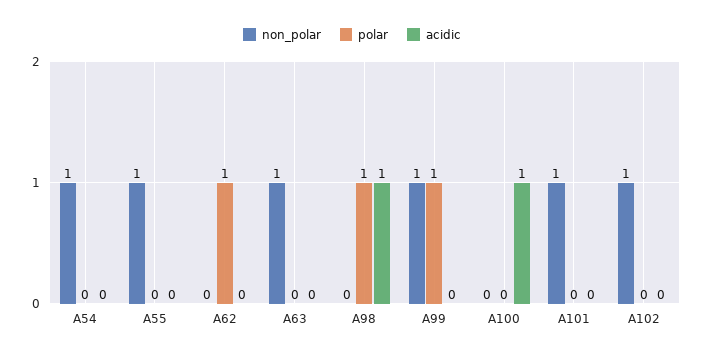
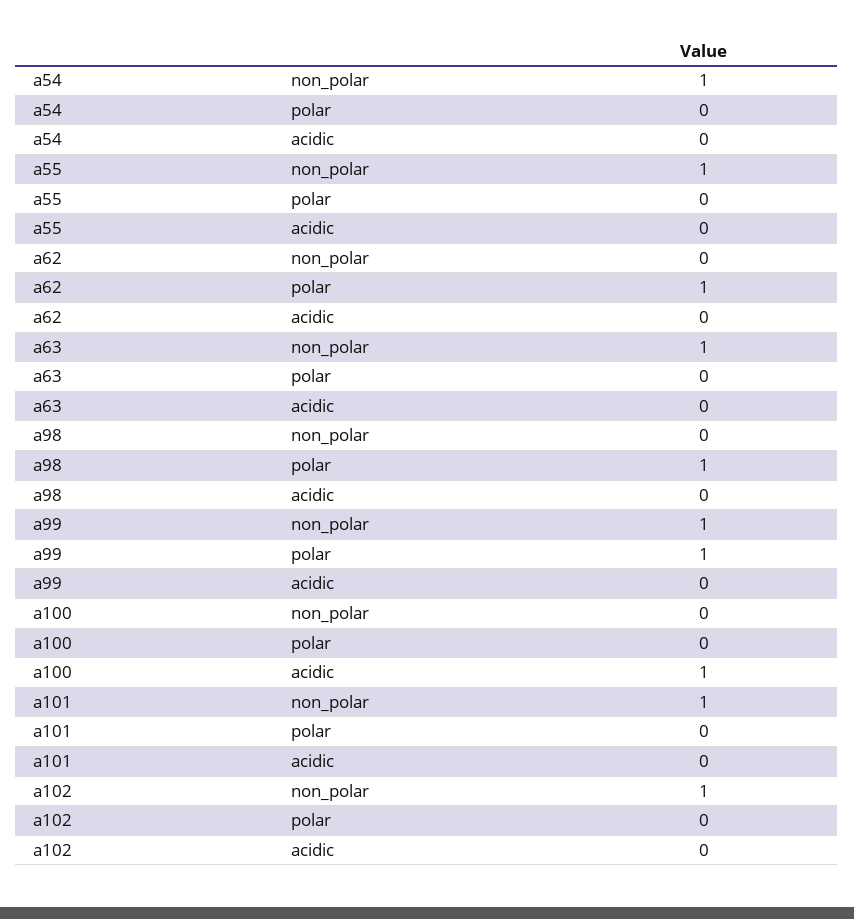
acidic, A98: 1 -> 0

